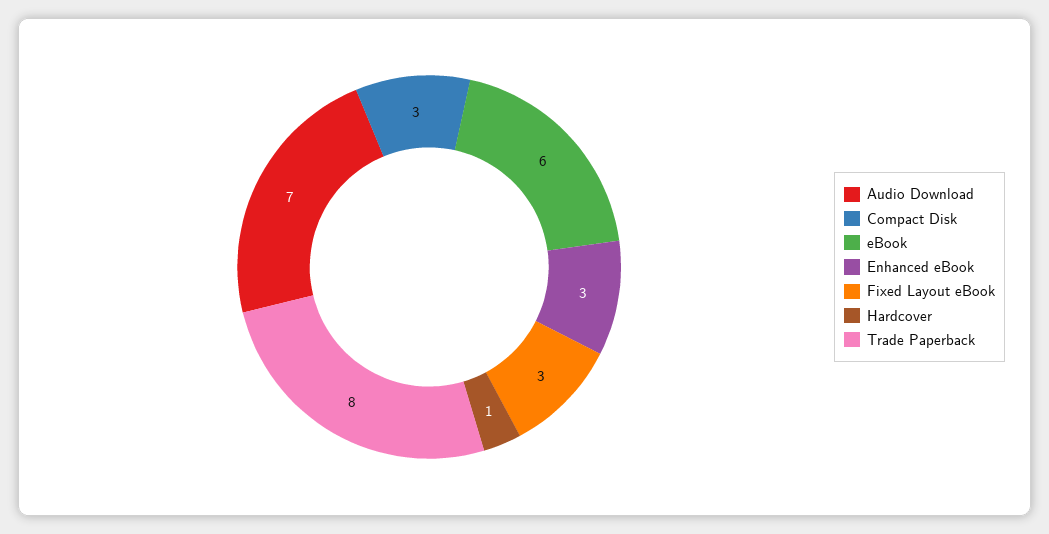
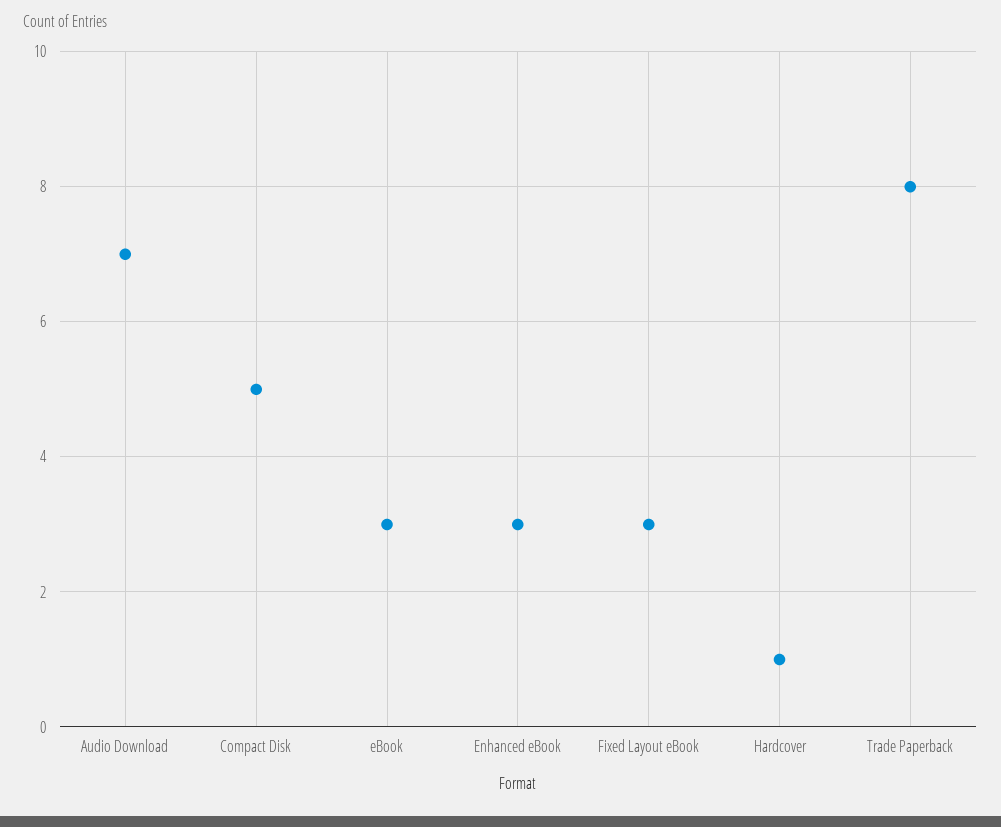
Compact Disk: 3 -> 5
eBook: 6 -> 3

